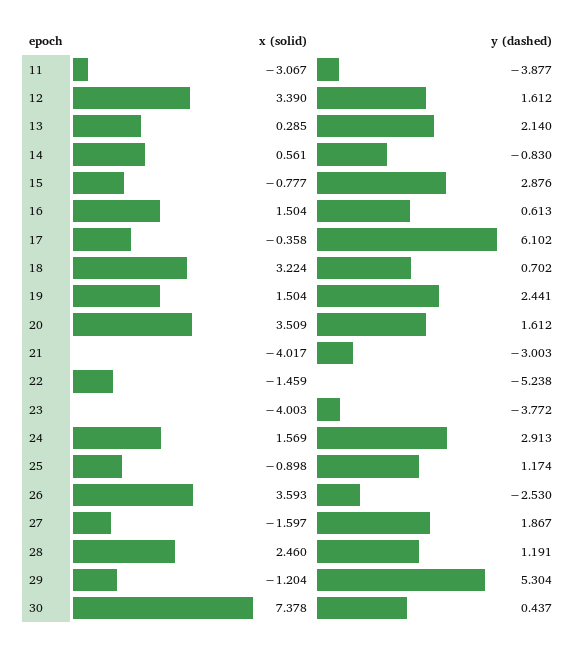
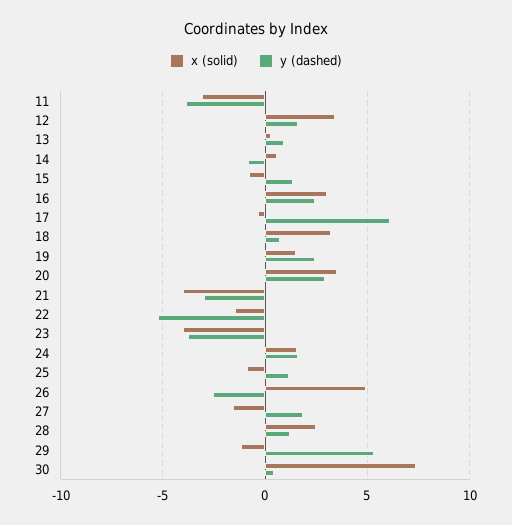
y (dashed), 13: 2.14 -> 1
y (dashed), 15: 2.876 -> 1.5
x (solid), 16: 1.504 -> 3
y (dashed), 16: 0.613 -> 2.5
y (dashed), 20: 1.612 -> 3
y (dashed), 24: 2.913 -> 1.5
x (solid), 26: 3.593 -> 5

